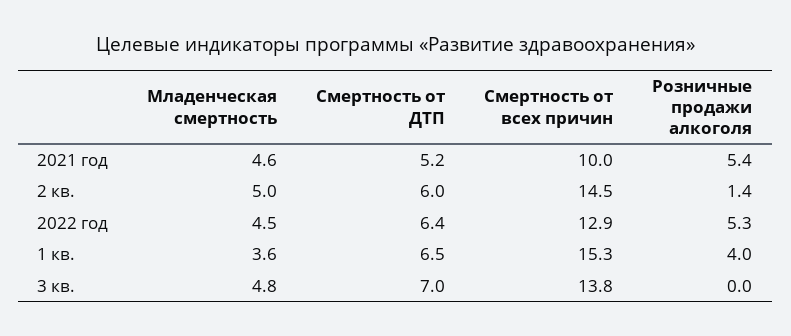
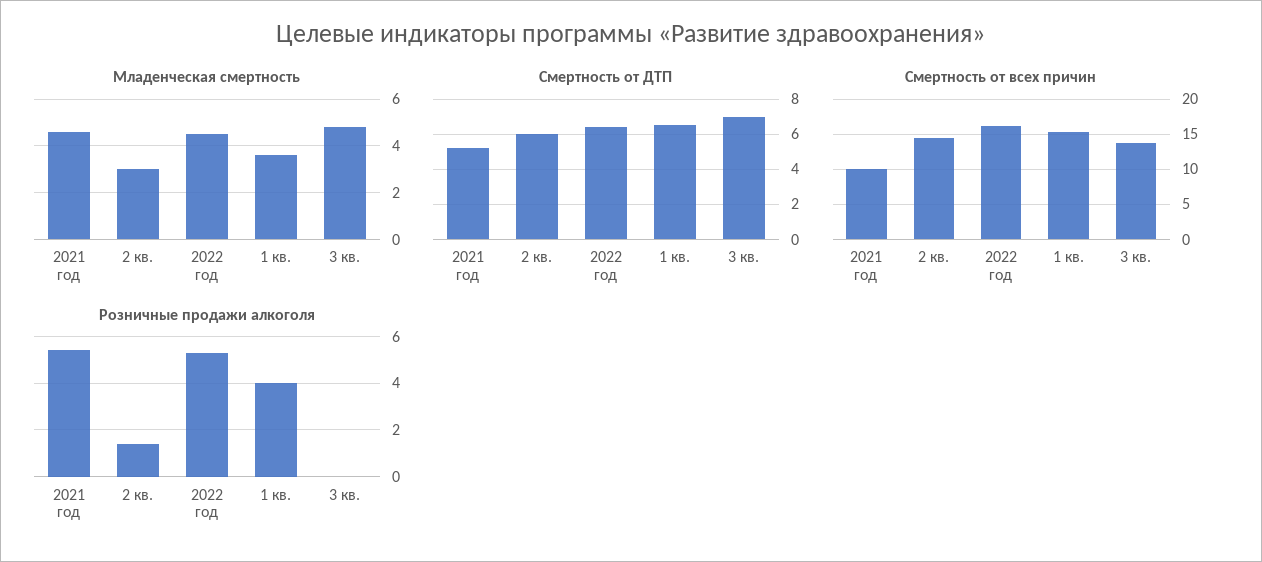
Младенческая смертность, 2 кв.: 5 -> 3
Смертность от всех причин, 2022 год: 12.9 -> 16

